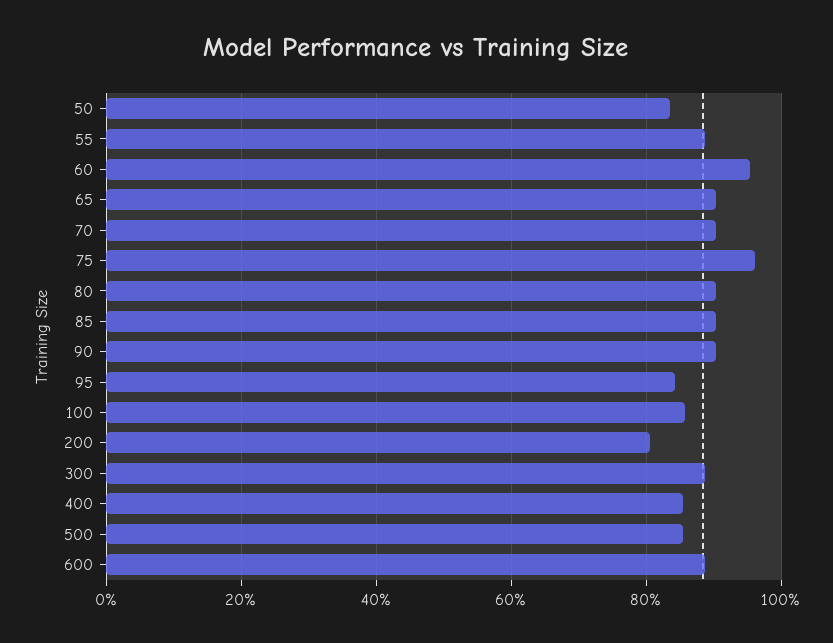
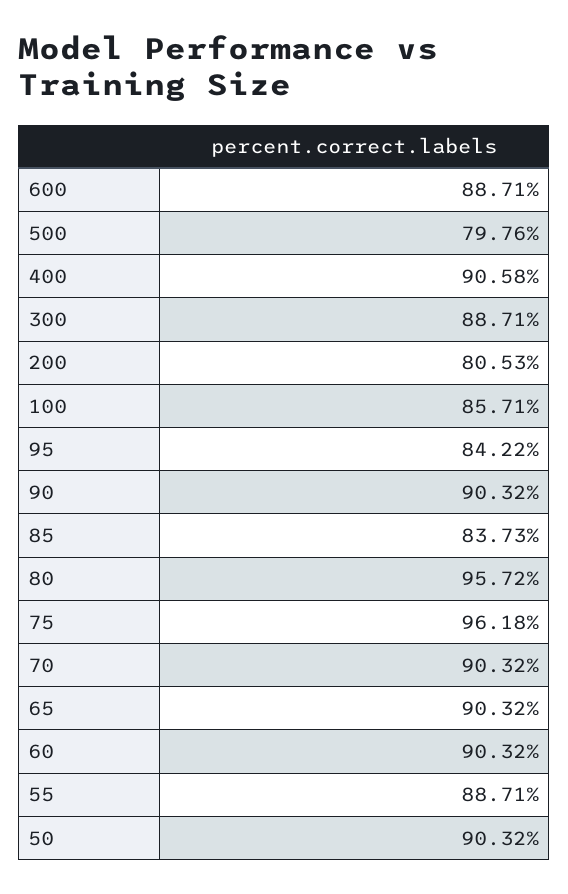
50: 84 -> 90.32
60: 96 -> 90.32
80: 90 -> 95.72
85: 90 -> 83.73
400: 86 -> 90.58
500: 86 -> 79.76

